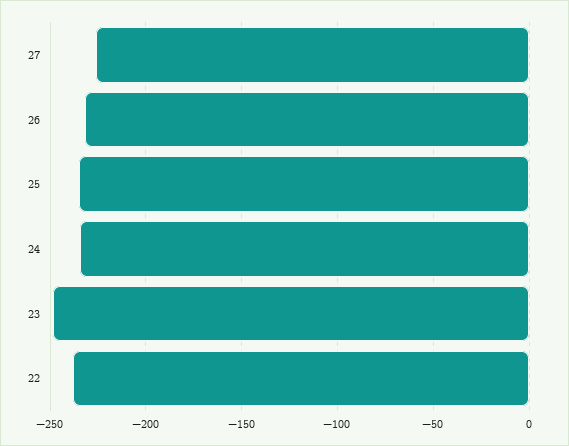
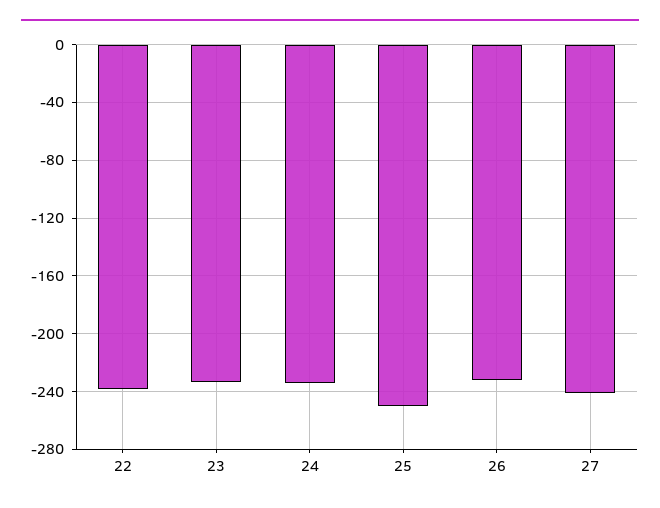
27: -225 -> -240
25: -235 -> -250
23: -250 -> -235

